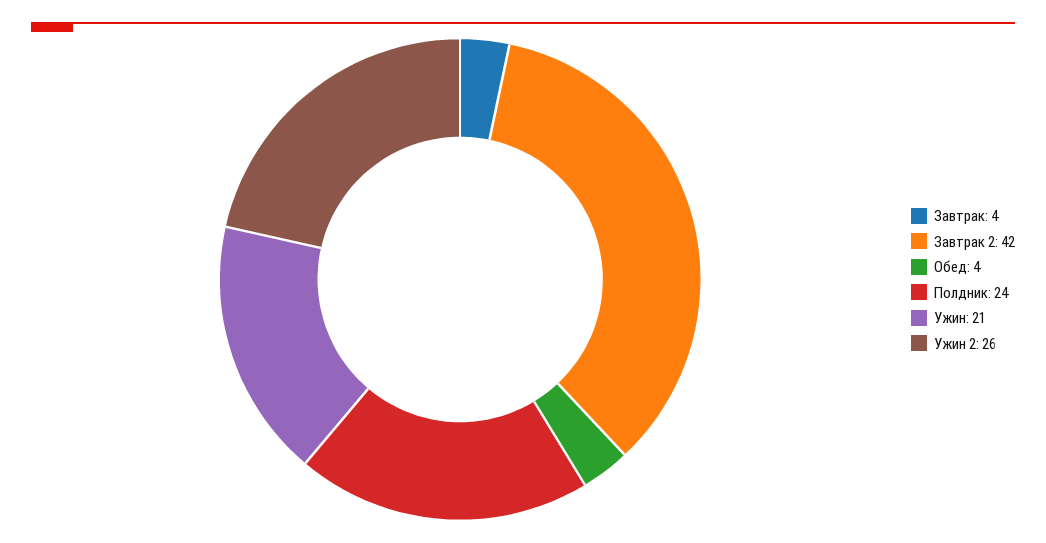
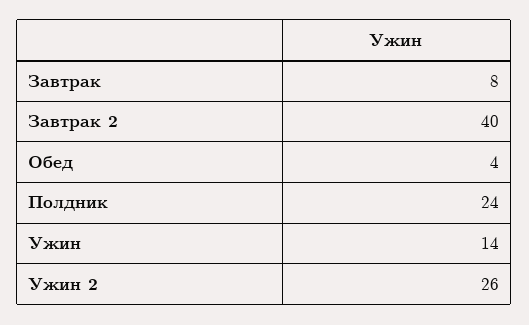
Завтрак: 4 -> 8
Завтрак 2: 42 -> 40
Ужин: 21 -> 14

